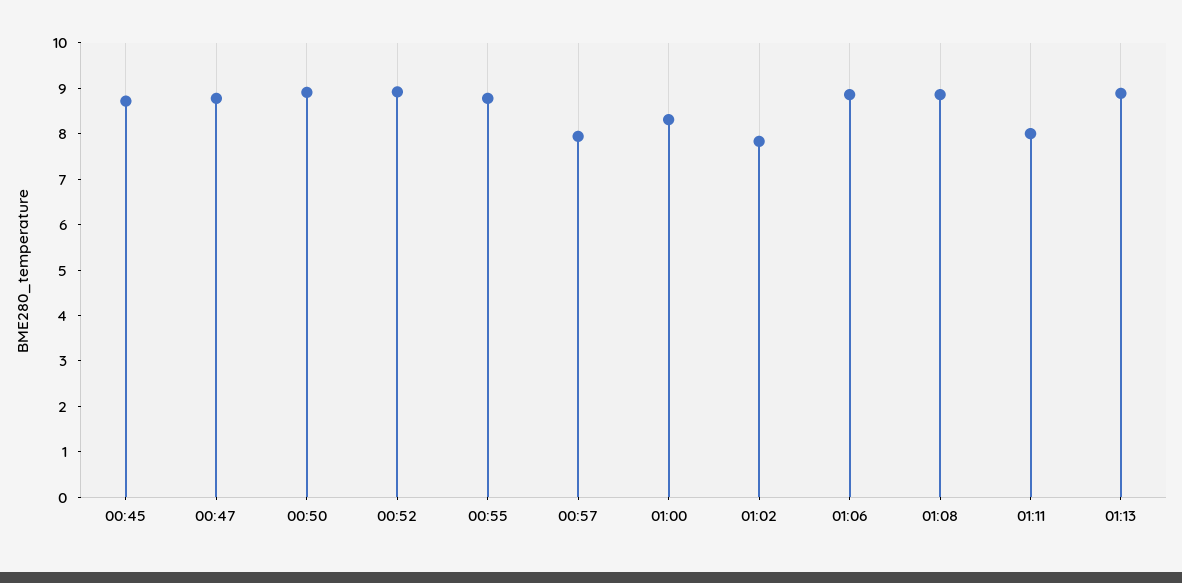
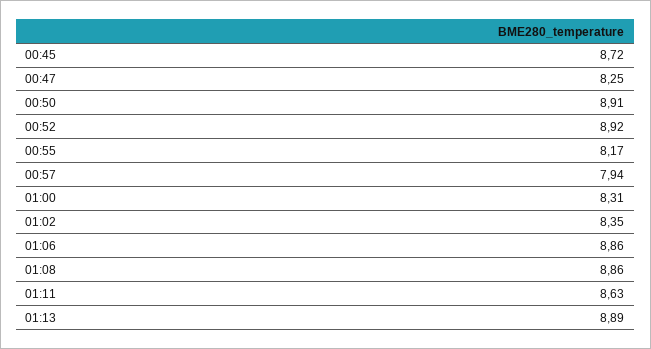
00:47: 8.8 -> 8.25
00:55: 8.8 -> 8.17
01:02: 7.8 -> 8.35
01:11: 8 -> 8.63

